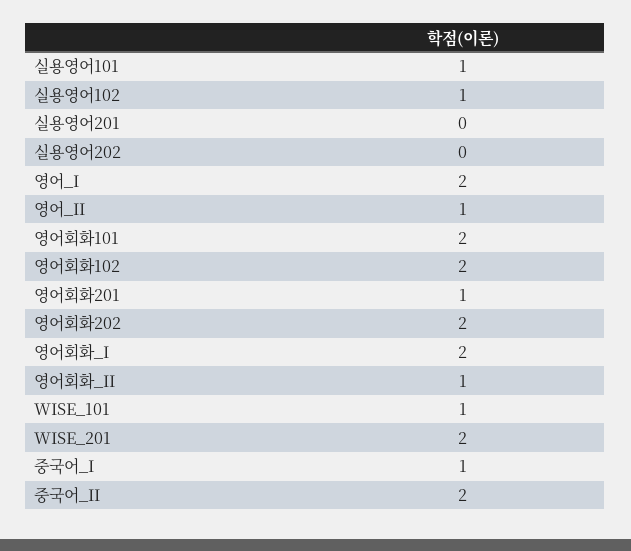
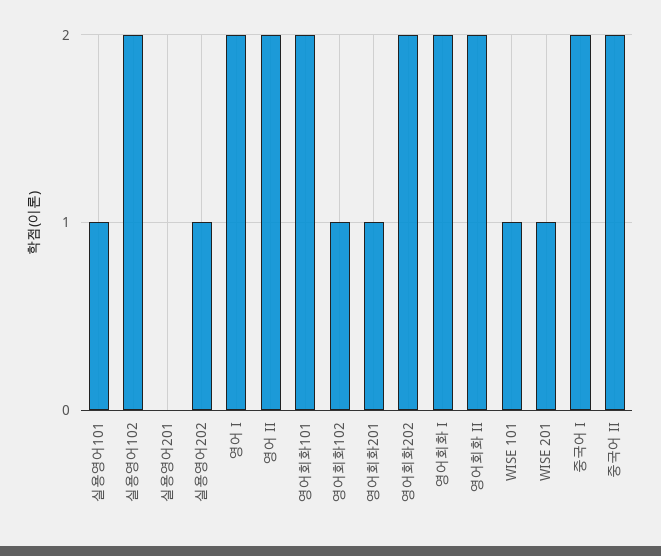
실용영어102: 1 -> 2
실용영어202: 0 -> 1
영어_II: 1 -> 2
영어회화102: 2 -> 1
영어회화_II: 1 -> 2
WISE_201: 2 -> 1
중국어_I: 1 -> 2

